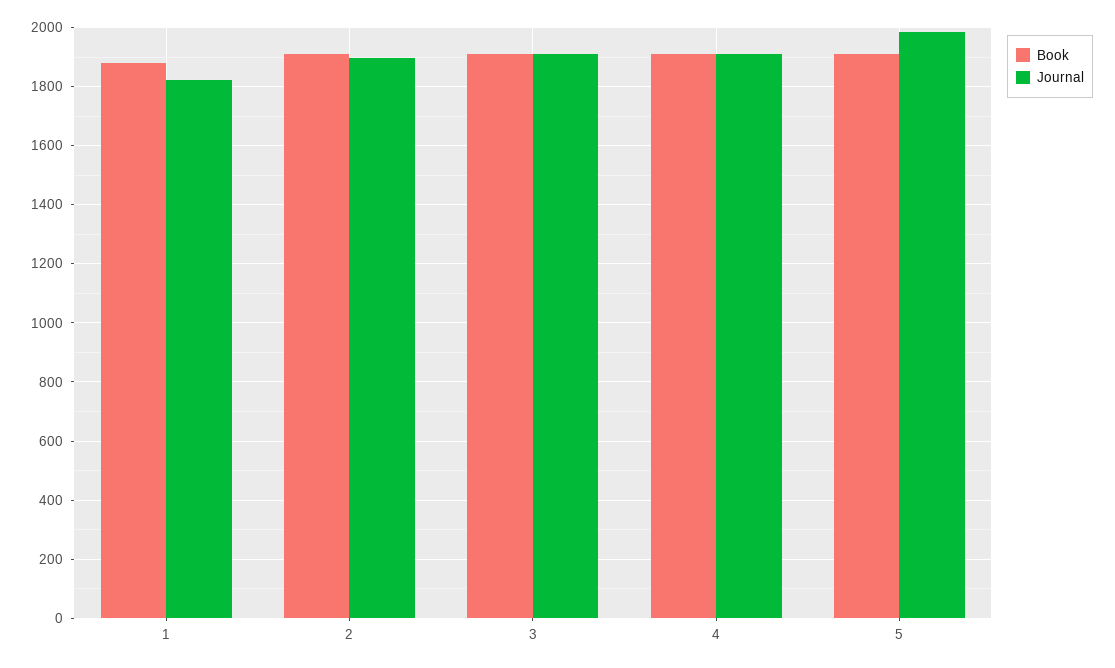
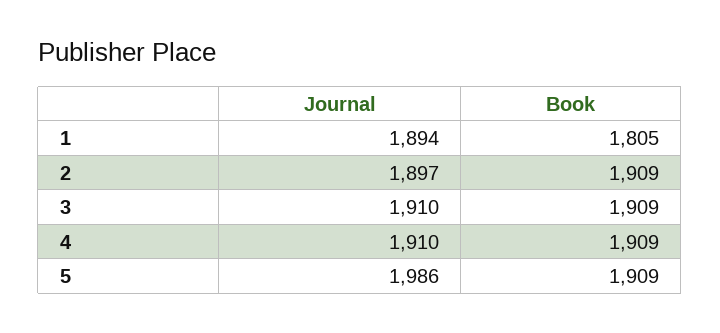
Book, 1: 1875 -> 1805
Journal, 1: 1825 -> 1894

